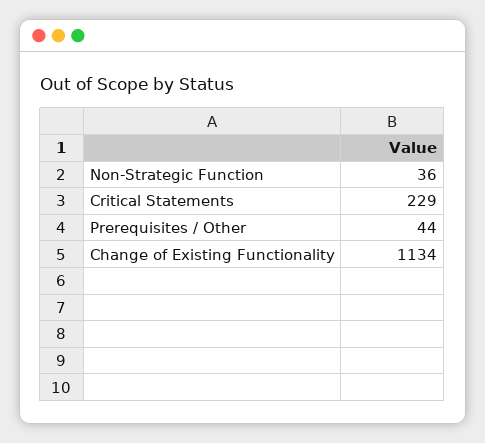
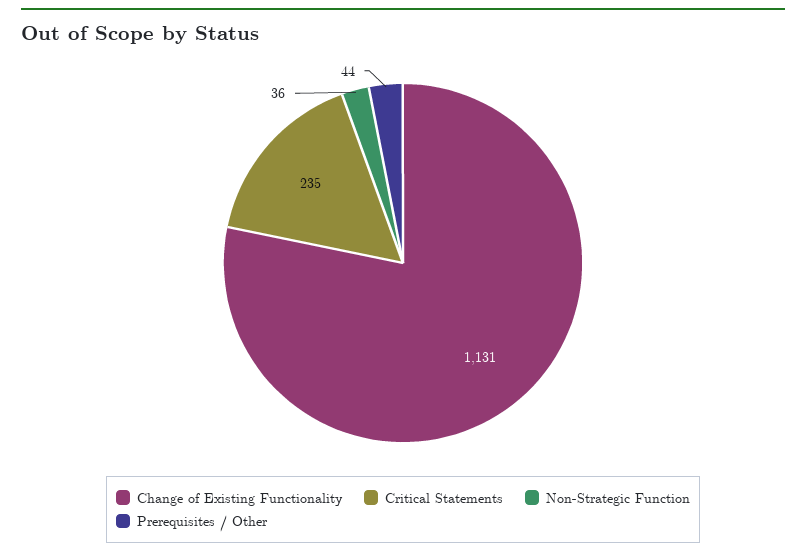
Critical Statements: 229 -> 235
Change of Existing Functionality: 1134 -> 1131

